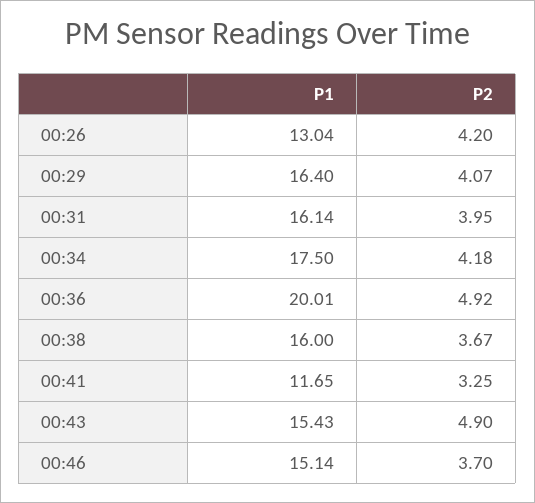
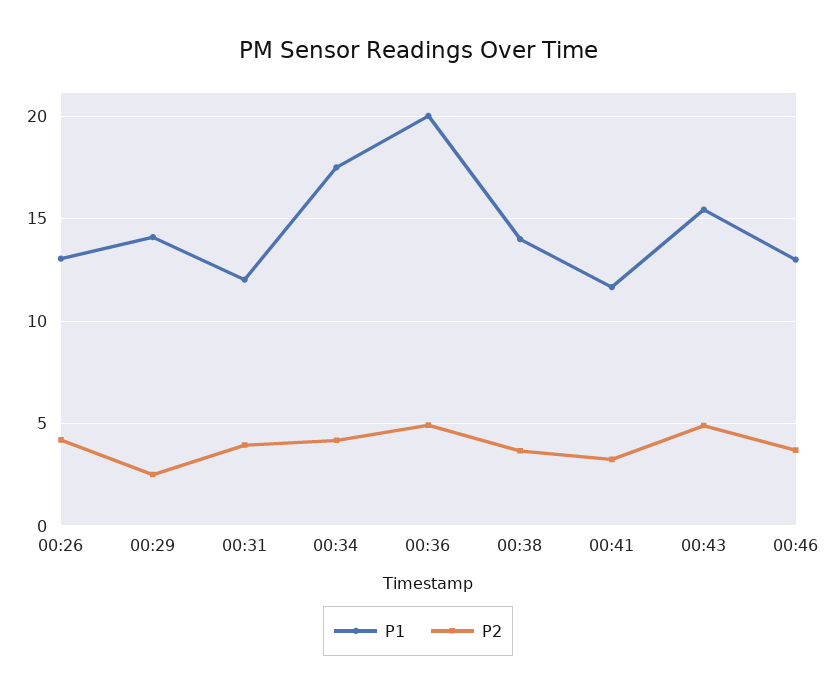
P1, 00:29: 16.4 -> 14
P2, 00:29: 4.07 -> 2.5
P1, 00:31: 16.14 -> 12
P1, 00:38: 16 -> 14
P1, 00:46: 15.14 -> 13

